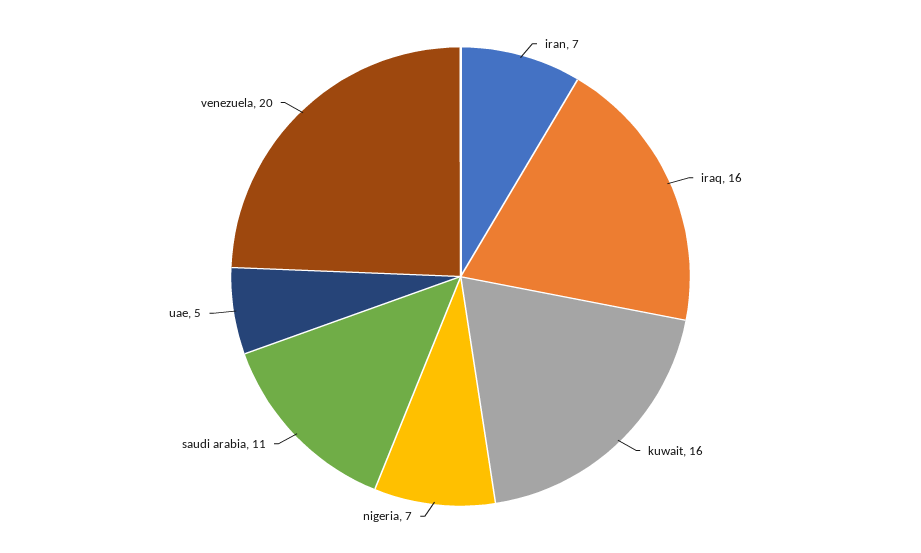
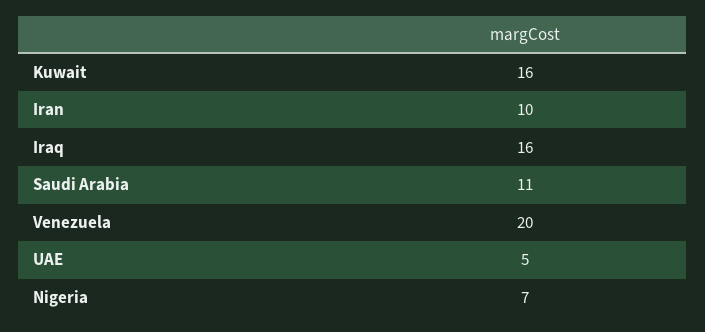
iran: 7 -> 10

